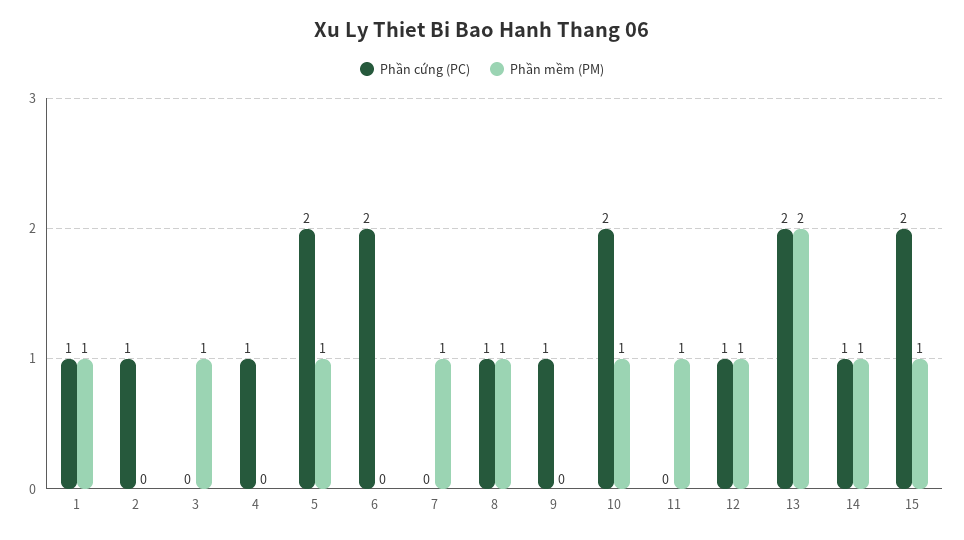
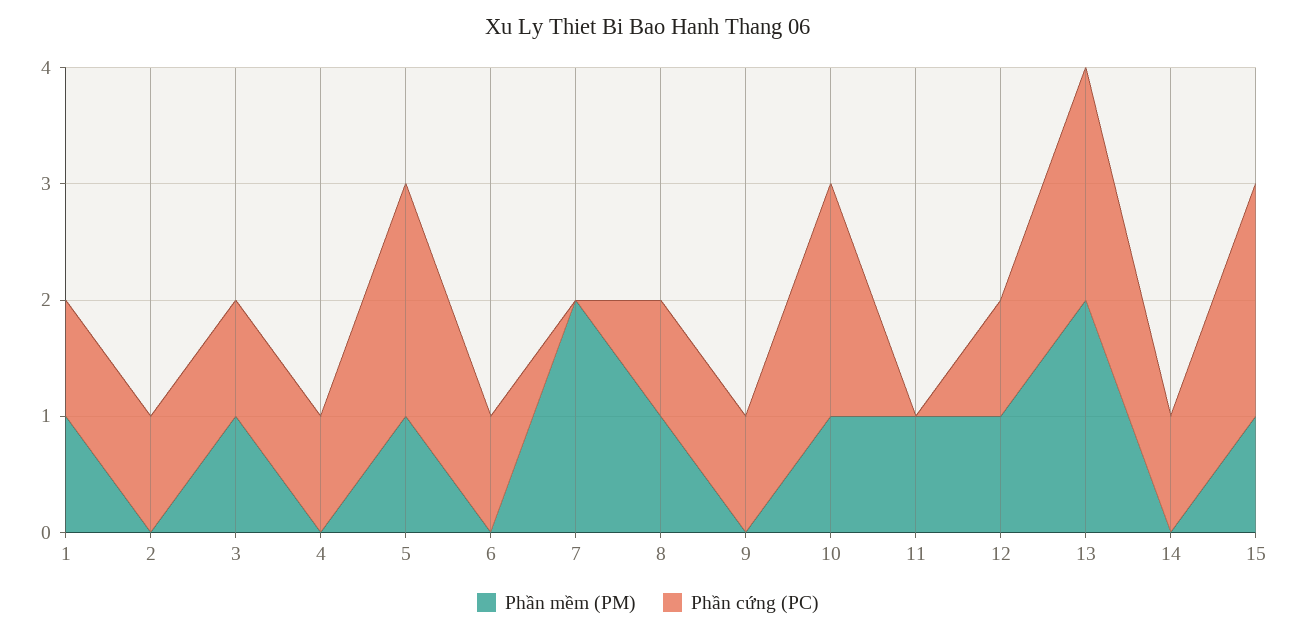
Phần cứng (PC), 3: 0 -> 1
Phần cứng (PC), 6: 2 -> 1
Phần mềm (PM), 7: 1 -> 2
Phần mềm (PM), 14: 1 -> 0

